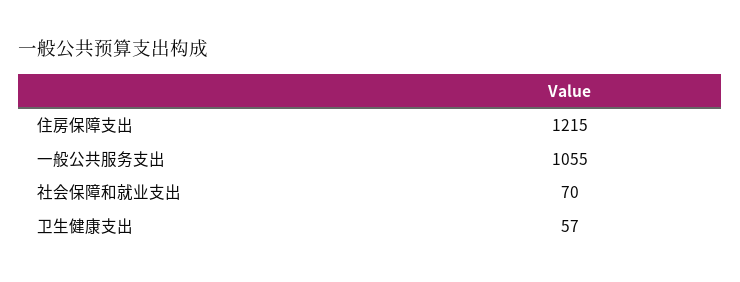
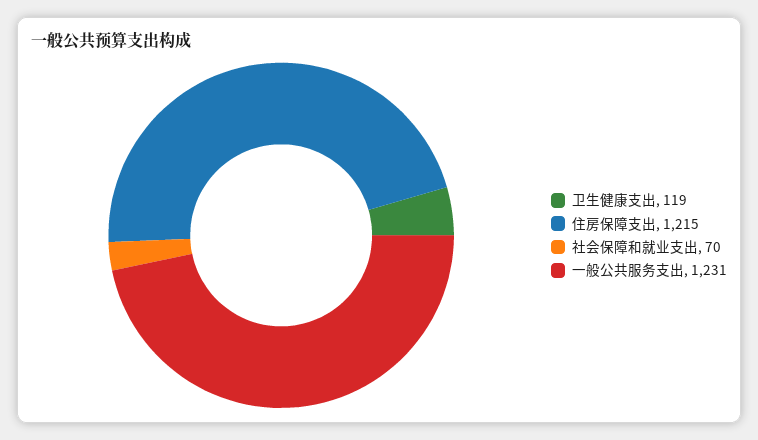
一般公共服务支出: 1055 -> 1231
卫生健康支出: 57 -> 119

